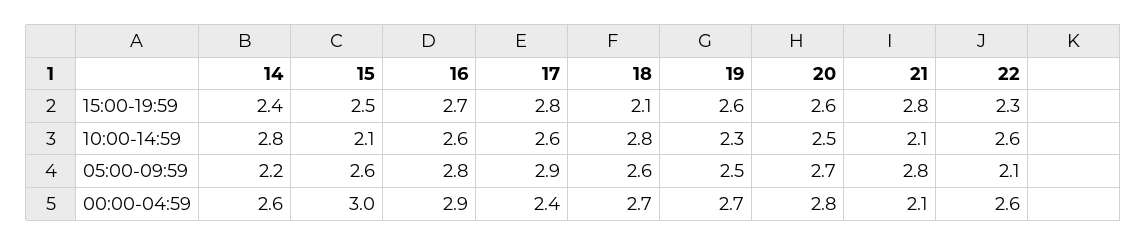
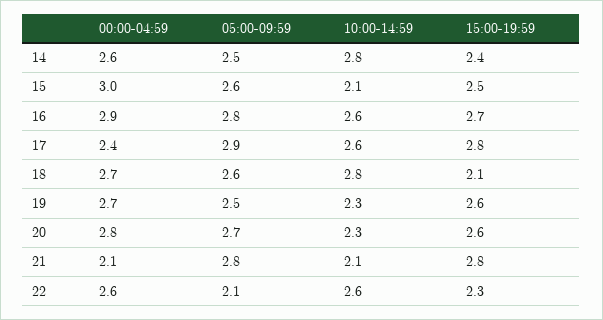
20, 10:00-14:59: 2.5 -> 2.3
14, 05:00-09:59: 2.2 -> 2.5

